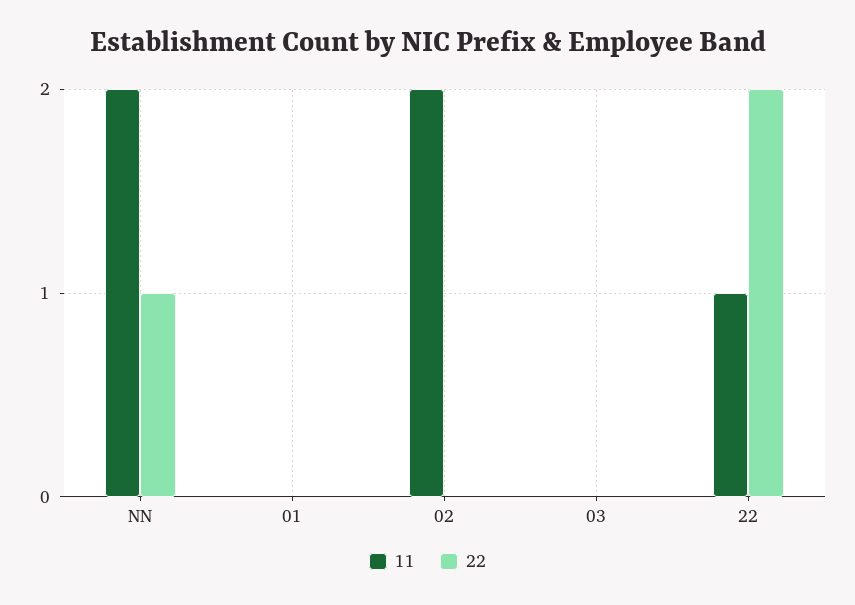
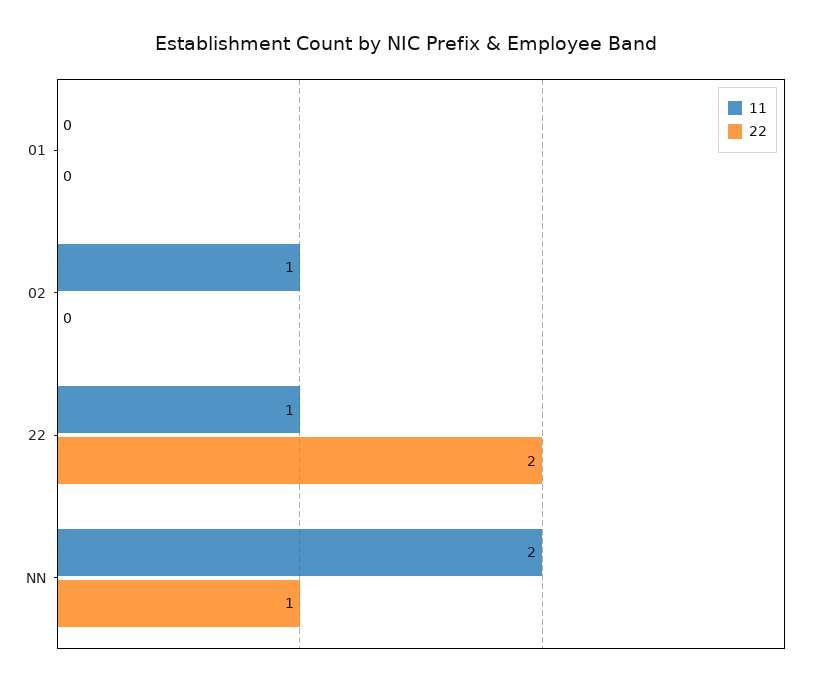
11, 02: 2 -> 1
11, 03: 0 -> none
22, 03: 0 -> none

